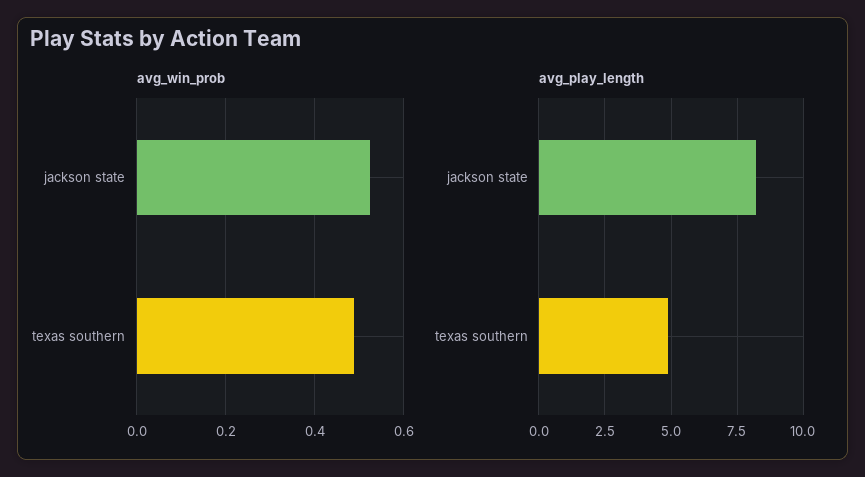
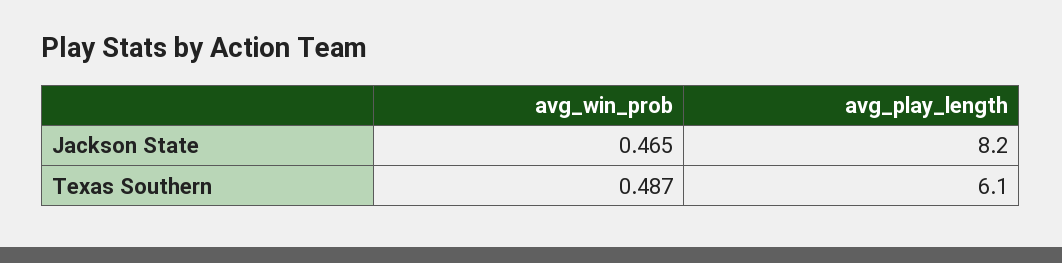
avg_win_prob, jackson state: 0.52 -> 0.465
avg_play_length, texas southern: 5 -> 6.1

